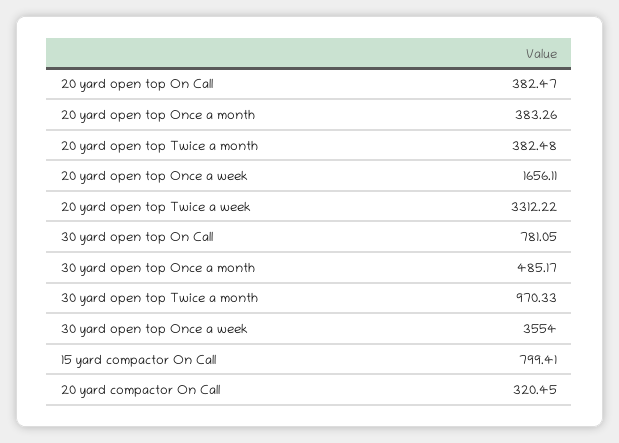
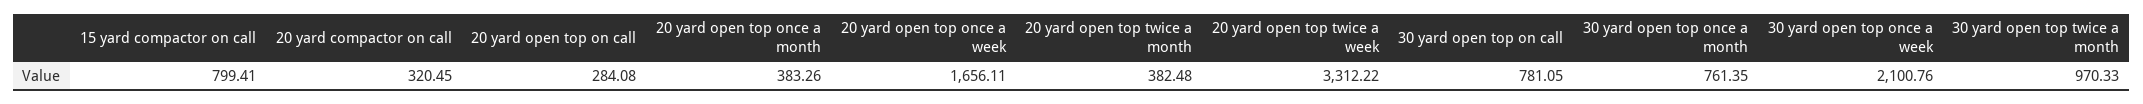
20 yard open top On Call: 382.47 -> 284.08
30 yard open top Once a month: 485.17 -> 761.35
30 yard open top Once a week: 3554 -> 2100.76

